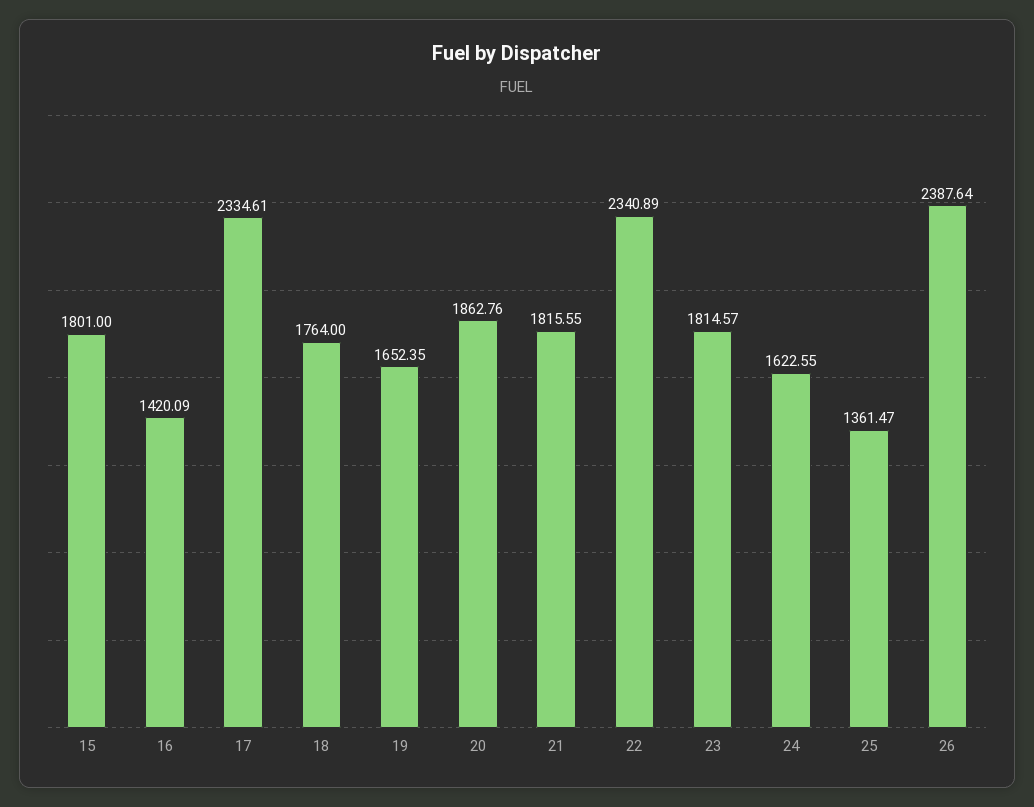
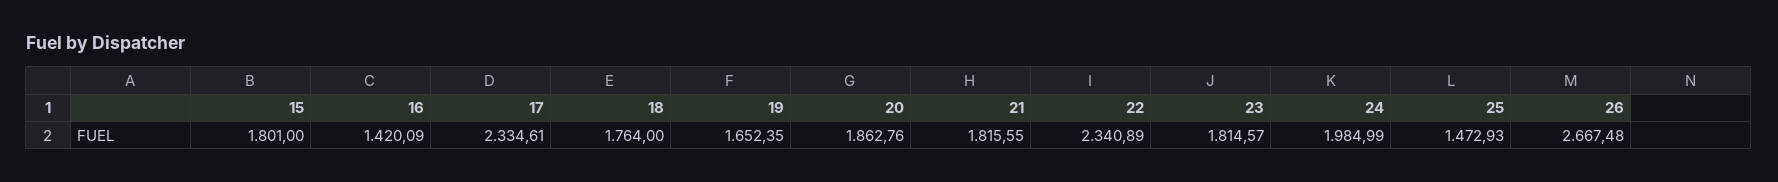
24: 1622.55 -> 1984.99
25: 1361.47 -> 1472.93
26: 2387.64 -> 2667.48

